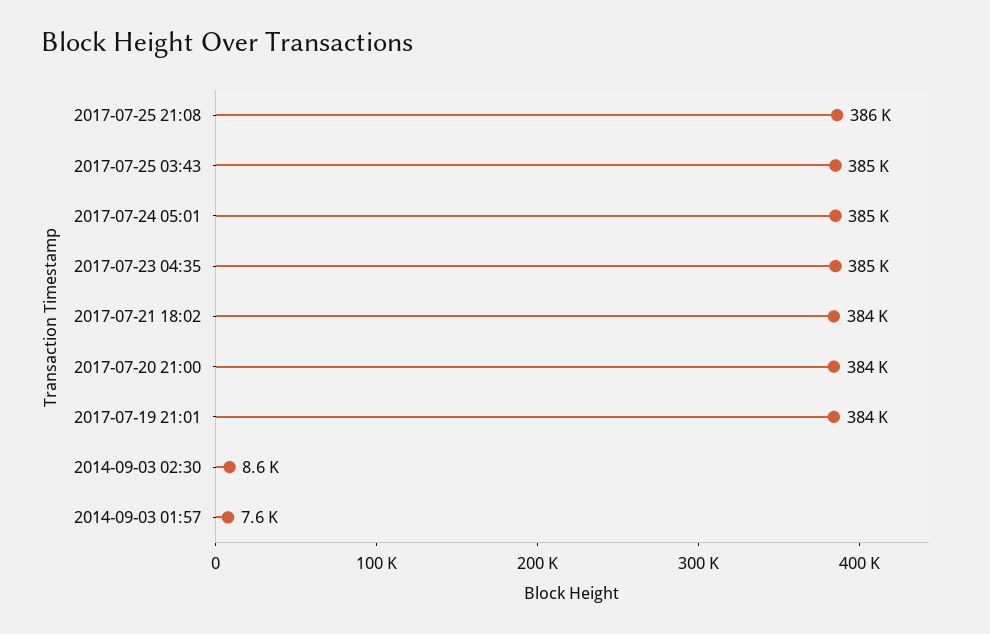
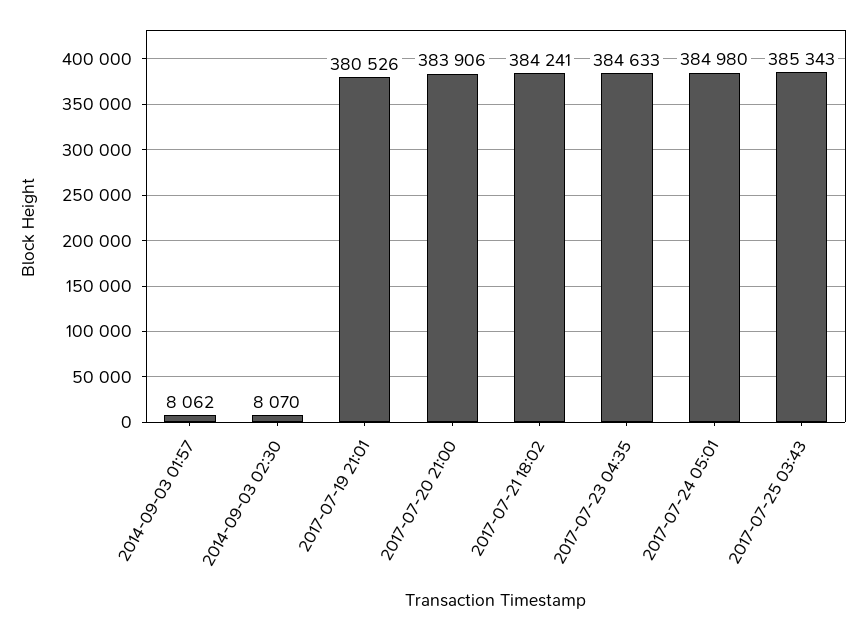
2017-07-25 21:08: 386000 -> none
2017-07-19 21:01: 384000 -> 380526
2014-09-03 02:30: 8600 -> 8070
2014-09-03 01:57: 7600 -> 8062

